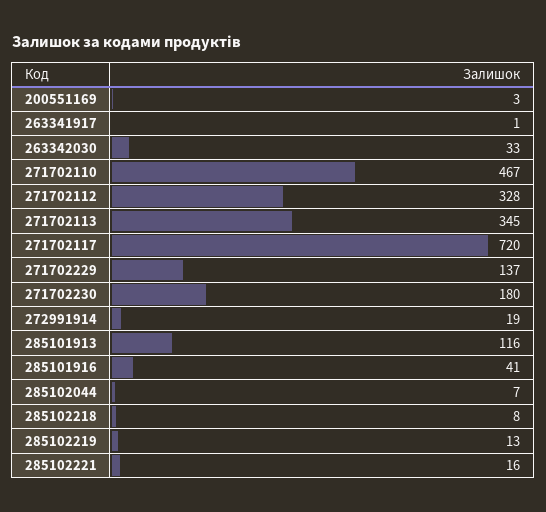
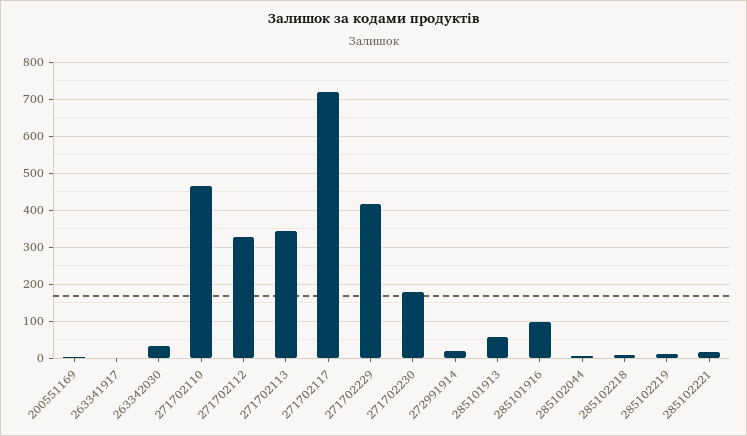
271702229: 137 -> 420
285101913: 116 -> 60
285101916: 41 -> 100

